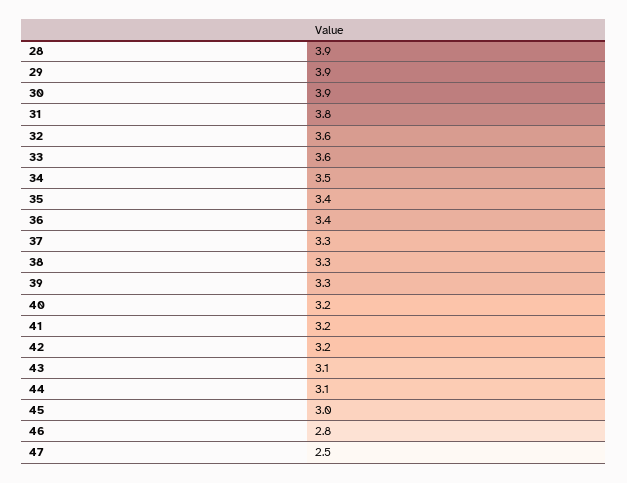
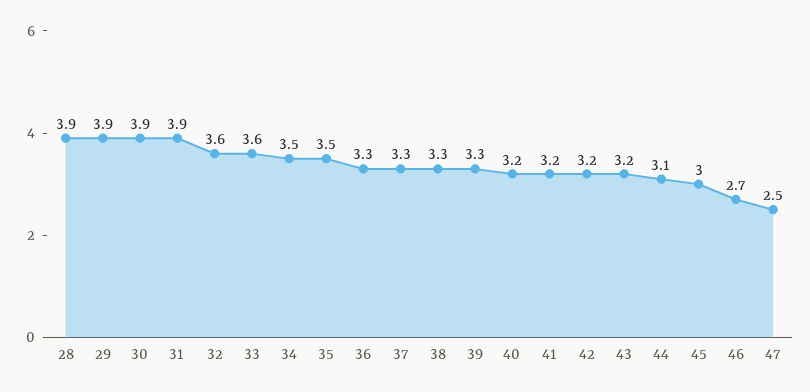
31: 3.8 -> 3.9
35: 3.4 -> 3.5
36: 3.4 -> 3.3
43: 3.1 -> 3.2
46: 2.8 -> 2.7

